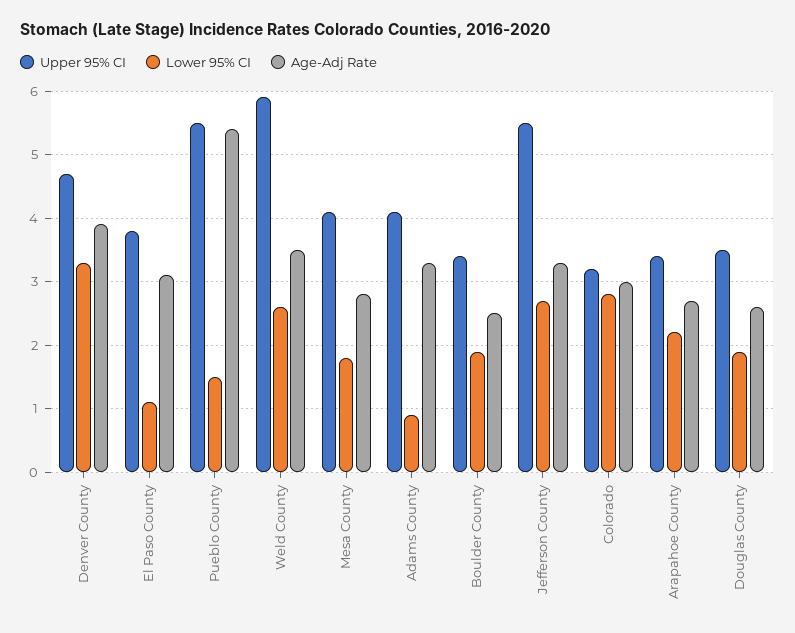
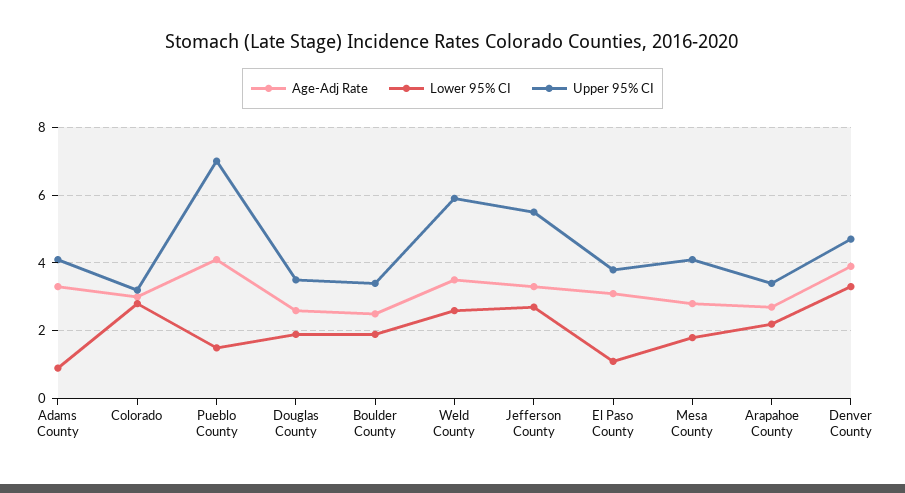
Upper 95% CI, Pueblo County: 5.5 -> 7
Age-Adj Rate, Pueblo County: 5.4 -> 4

